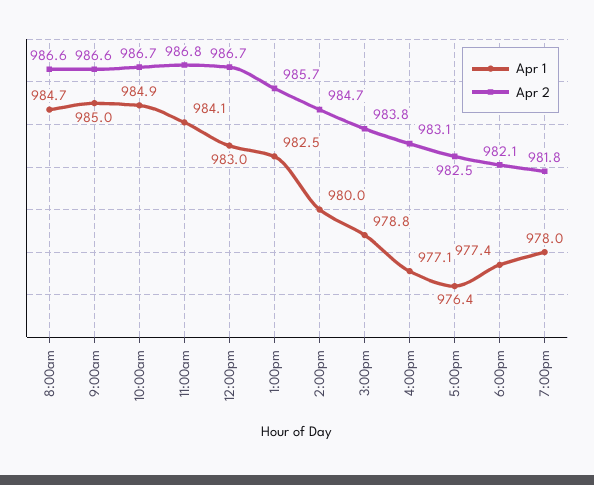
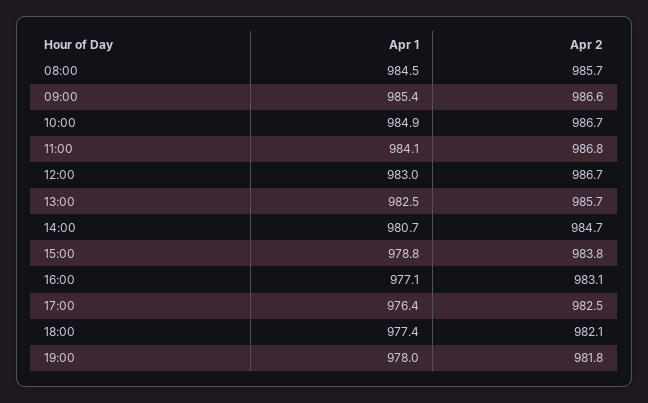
Apr 1, 8:00am: 984.7 -> 984.5
Apr 2, 8:00am: 986.6 -> 985.7
Apr 1, 9:00am: 985 -> 985.4
Apr 1, 2:00pm: 980 -> 980.7

